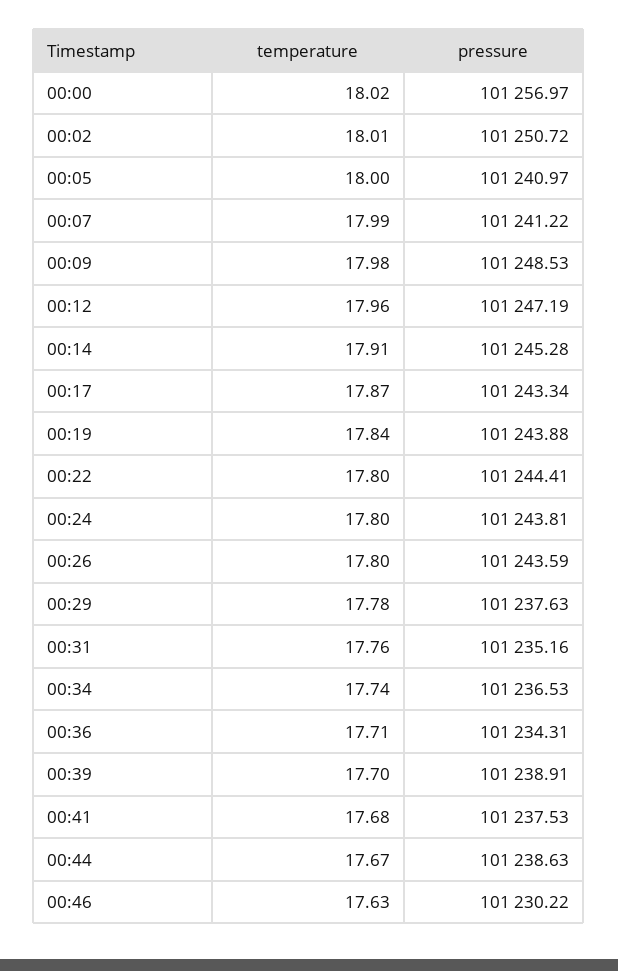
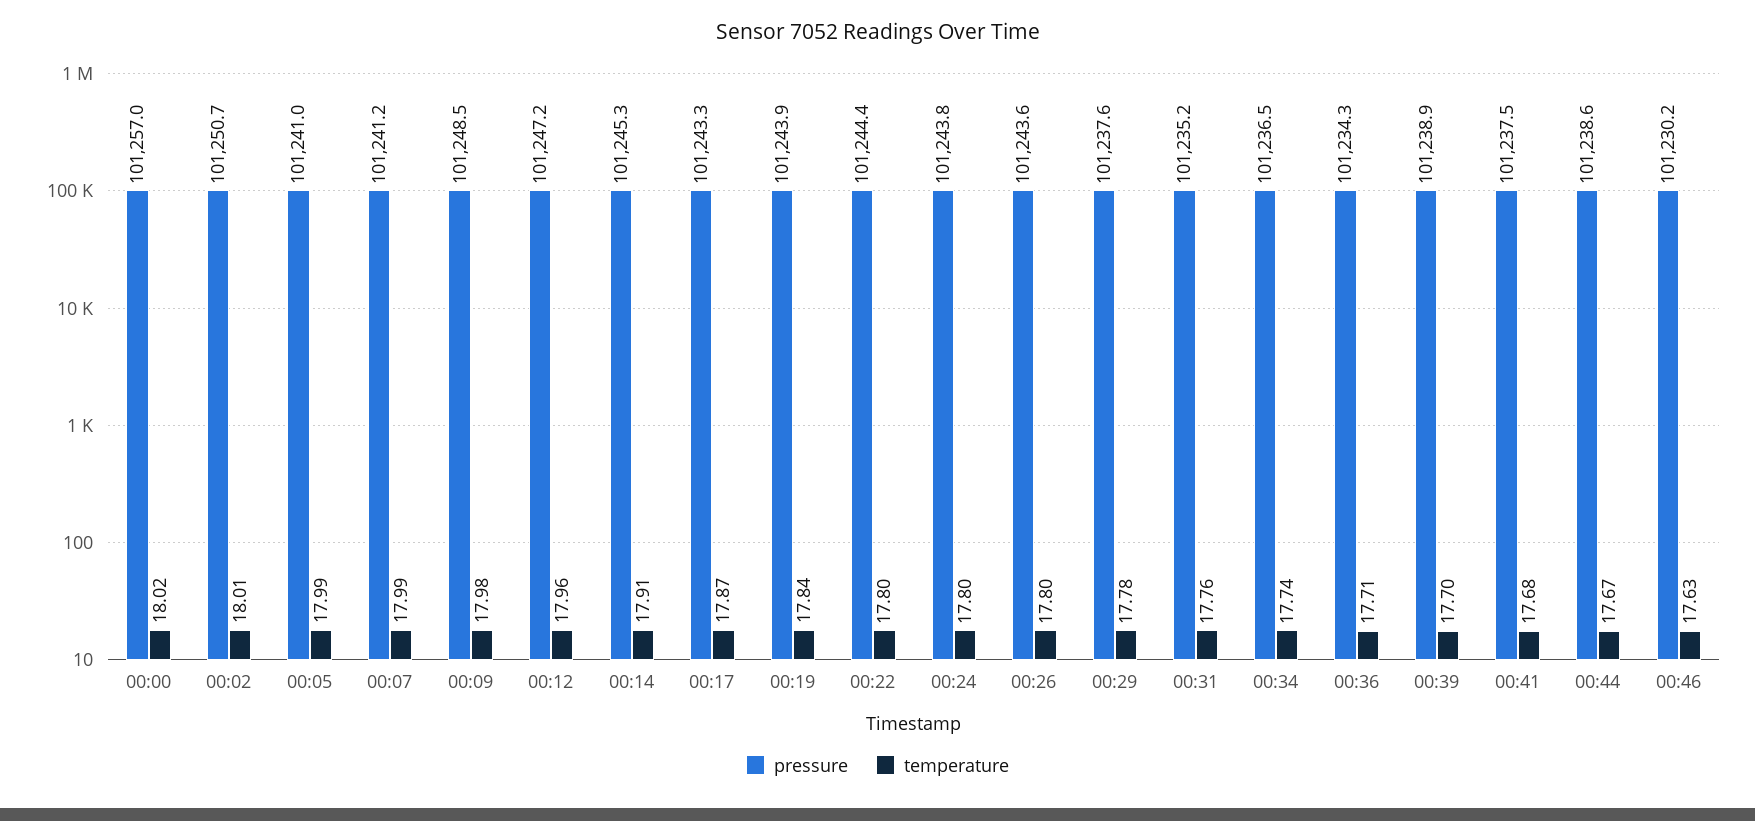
temperature, 00:05: 18 -> 17.99

